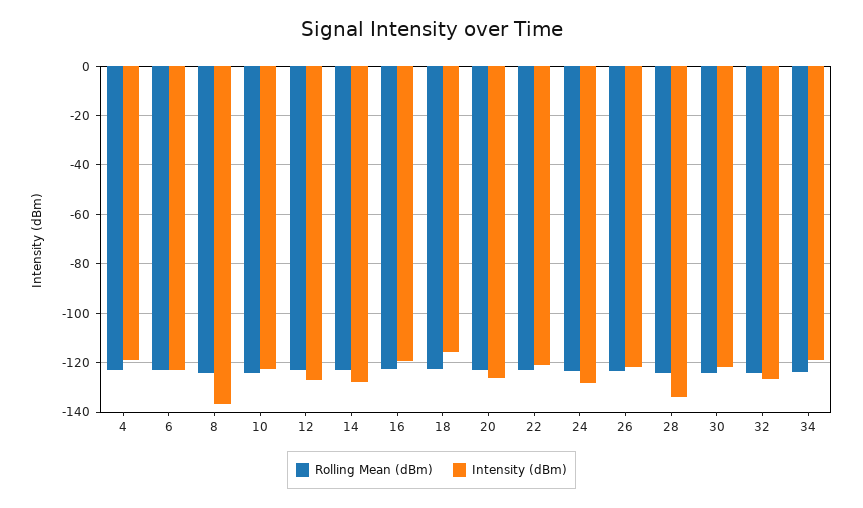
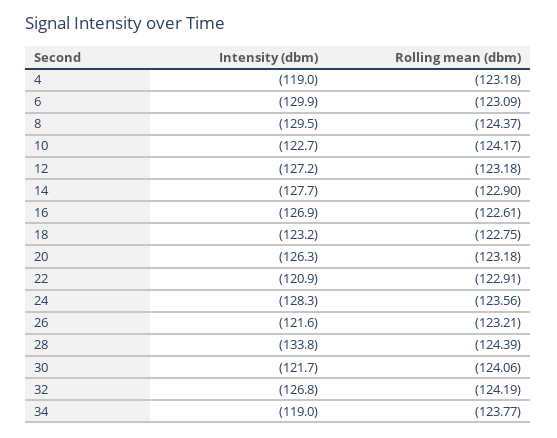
Intensity (dBm), 6: -122.5 -> -129.9
Intensity (dBm), 8: -137.5 -> -129.5
Intensity (dBm), 16: -120 -> -126.9
Intensity (dBm), 18: -115 -> -123.2

